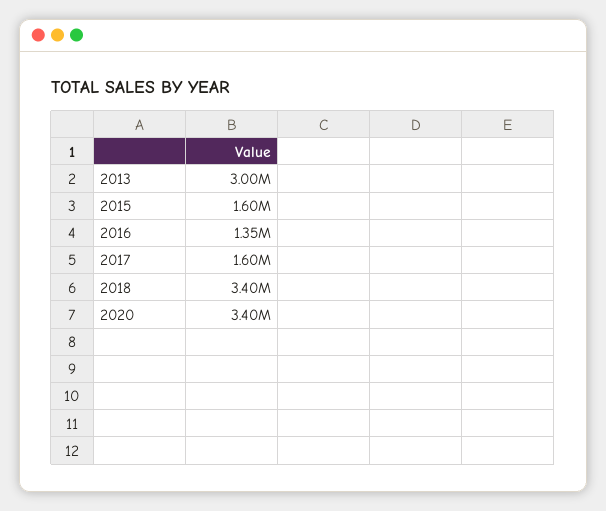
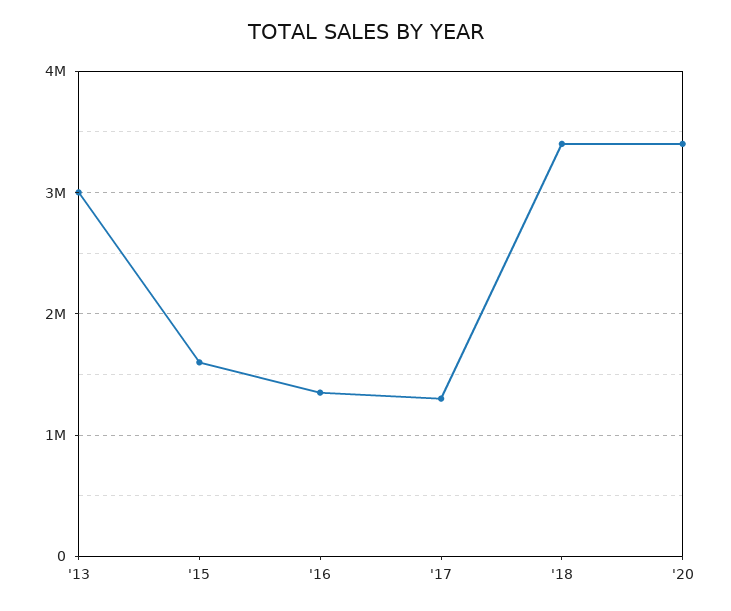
2017: 1600000 -> 1300000

